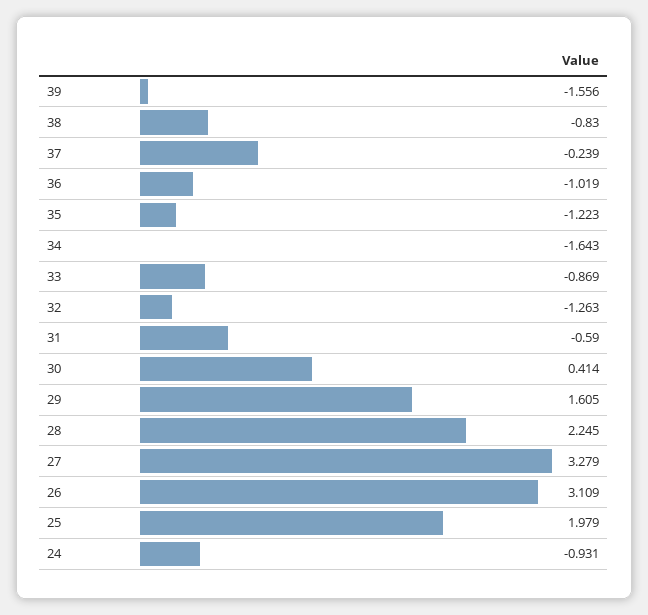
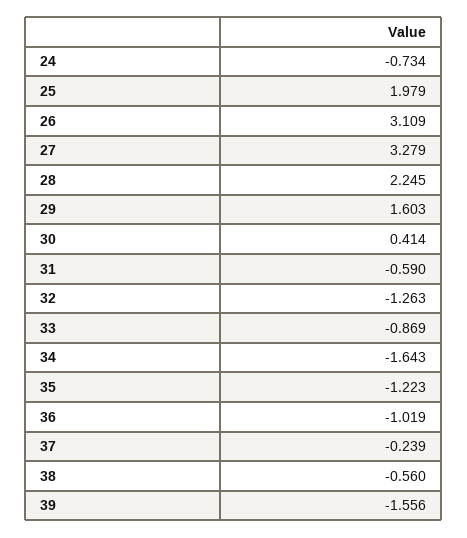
38: -0.83 -> -0.56
29: 1.605 -> 1.603
24: -0.931 -> -0.734

